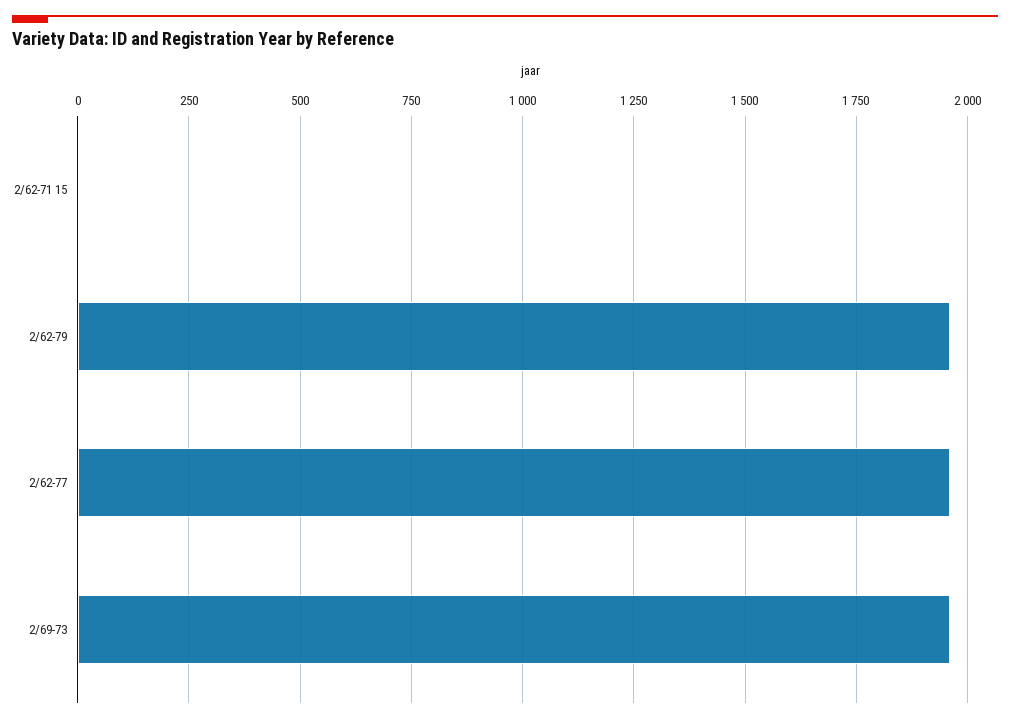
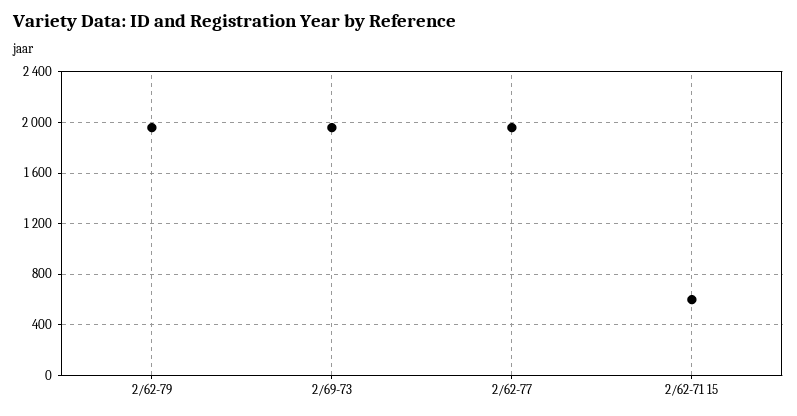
2/62-71 15: 0 -> 600

